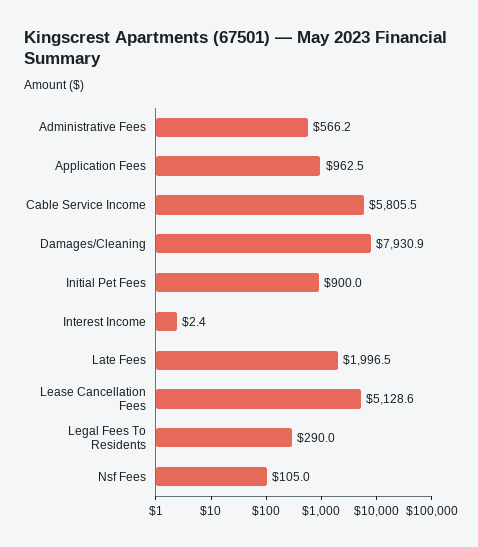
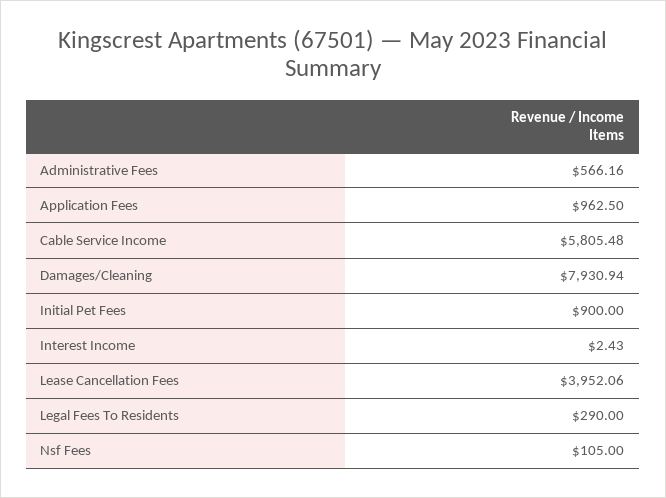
Late Fees: 1996.5 -> none
Lease Cancellation Fees: 5128.6 -> 3952.06

